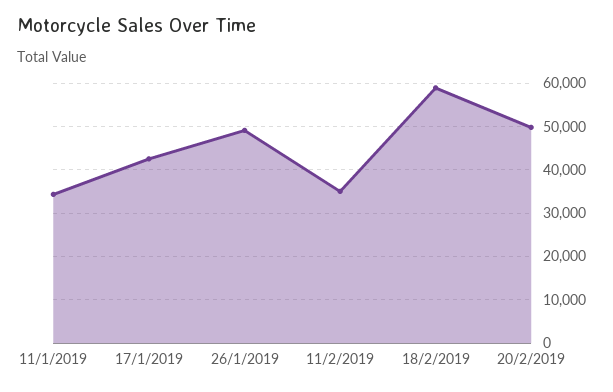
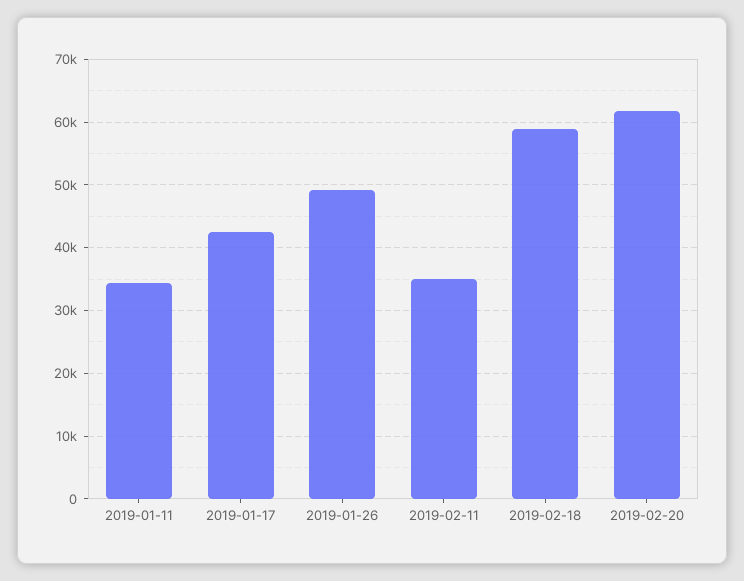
20/2/2019: 50000 -> 62000

